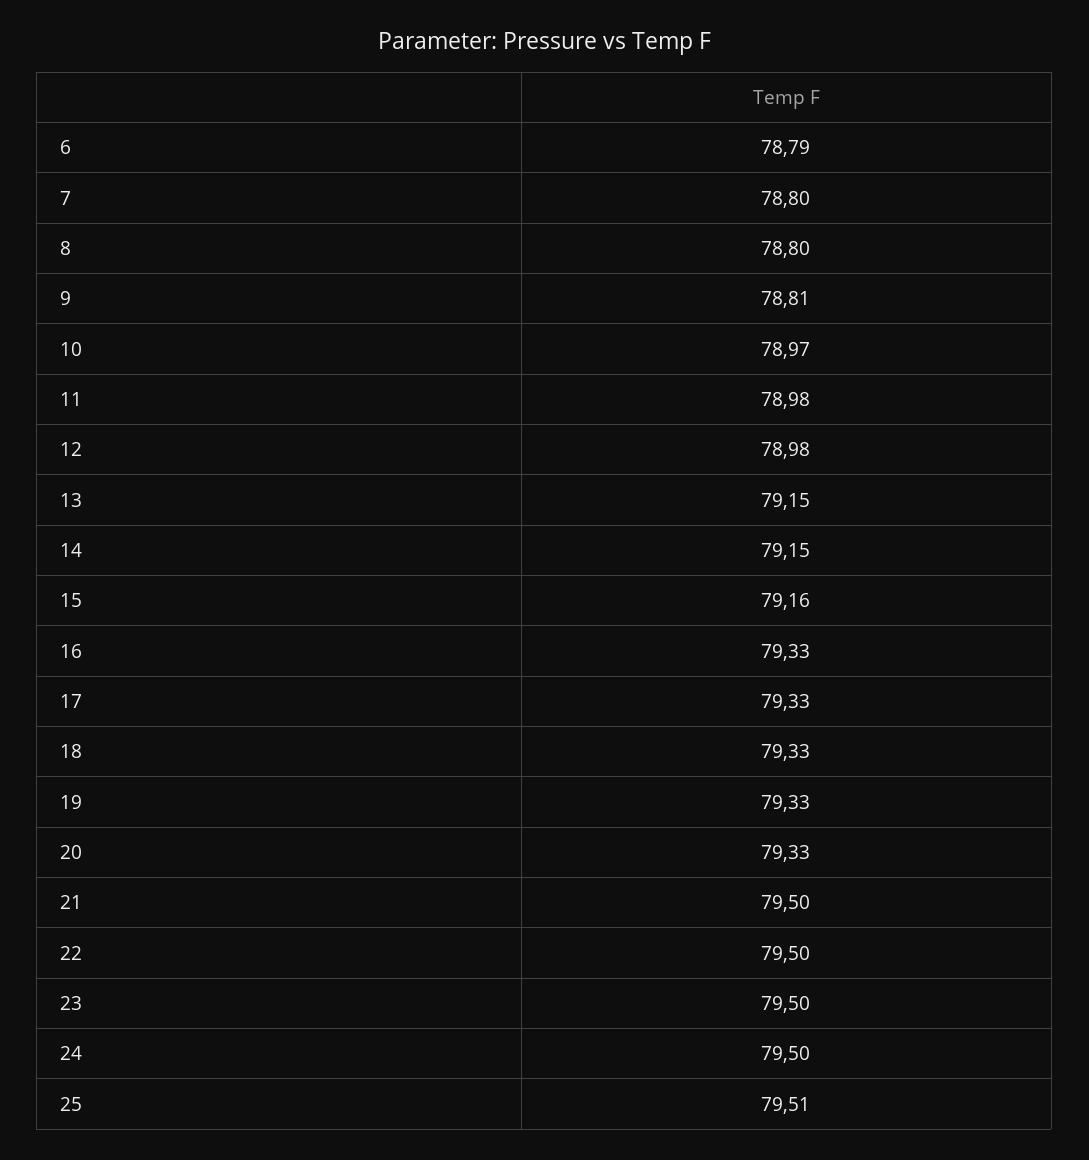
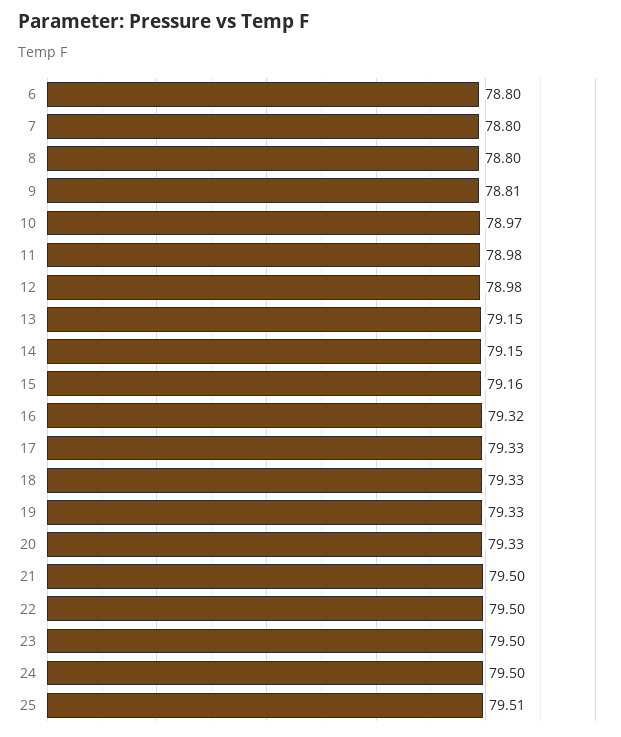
6: 78.79 -> 78.8
16: 79.33 -> 79.32

